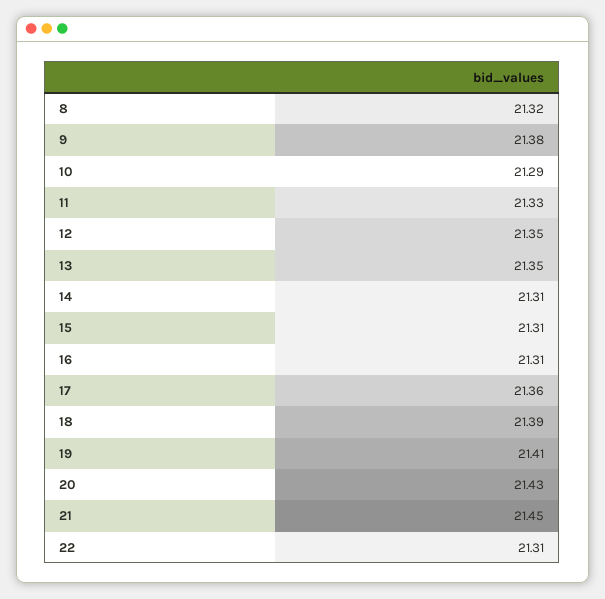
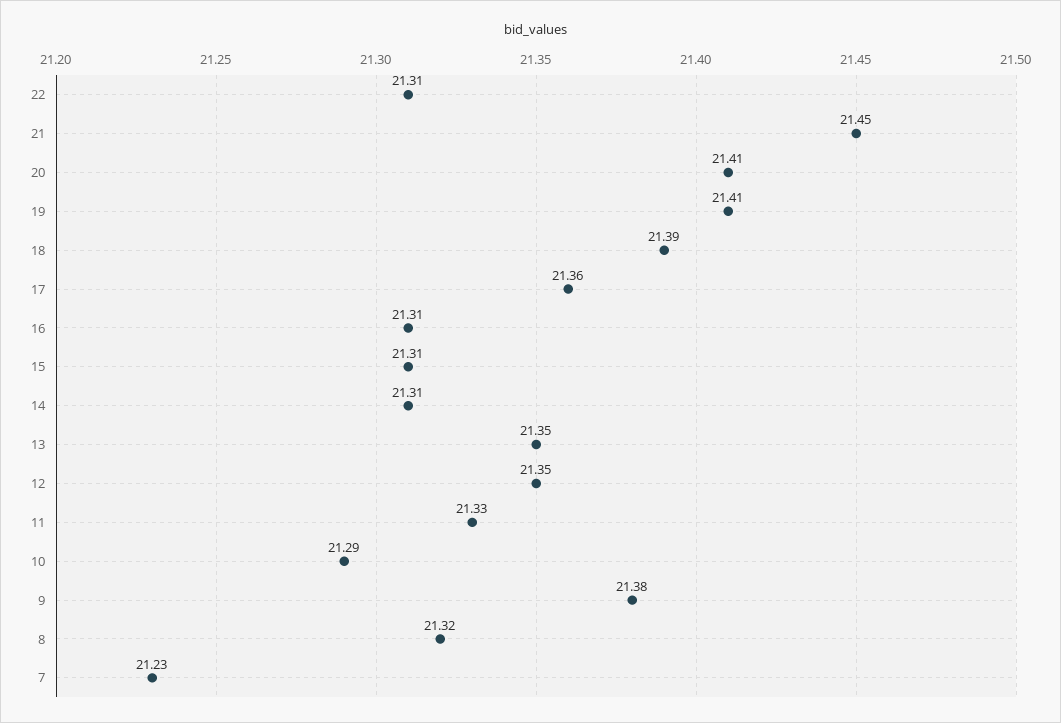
20: 21.43 -> 21.41
7: none -> 21.23

